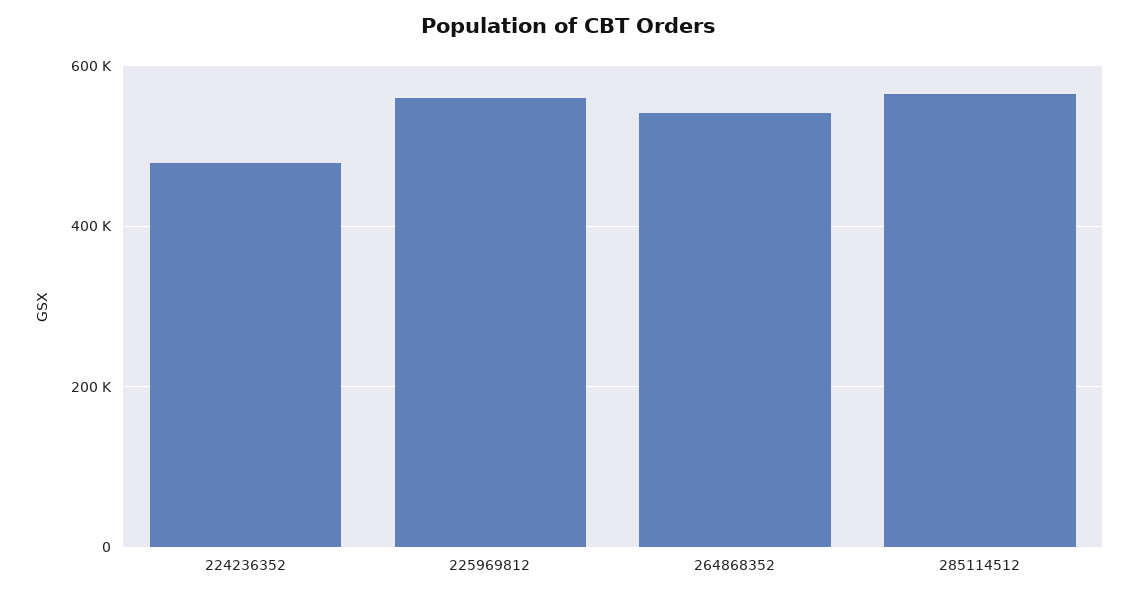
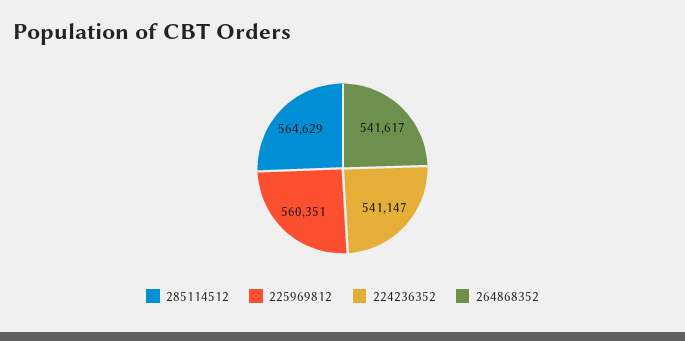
224236352: 480000 -> 541147

